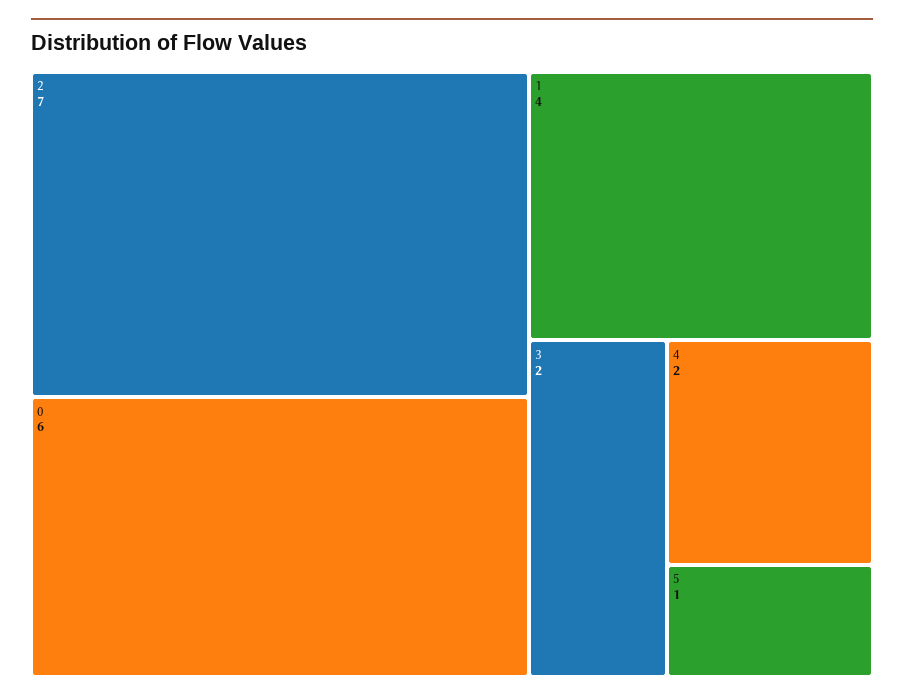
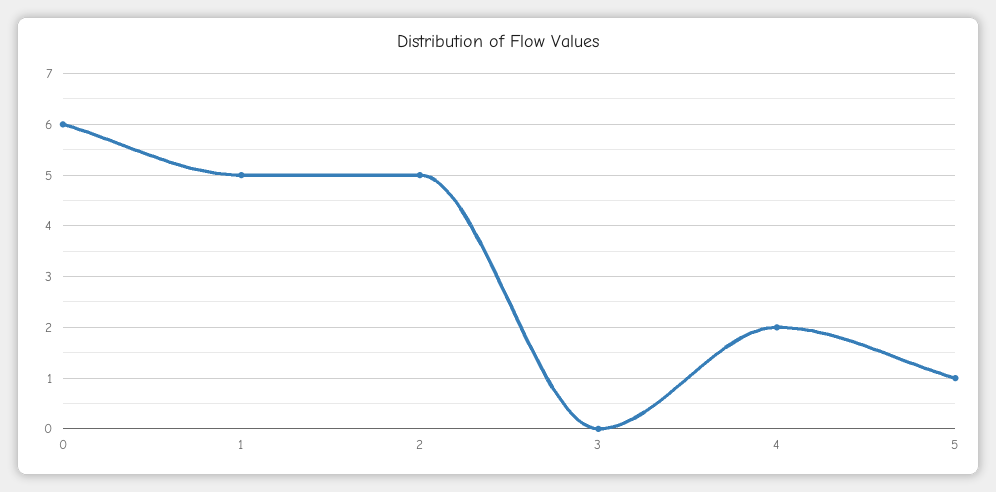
2: 7 -> 5
1: 4 -> 5
3: 2 -> 0

